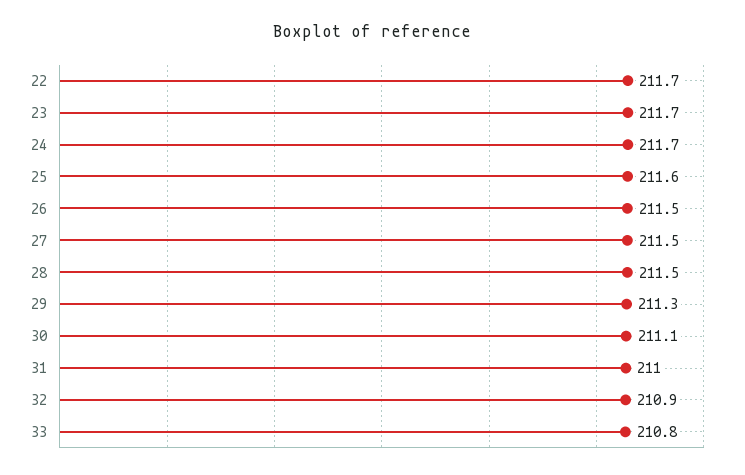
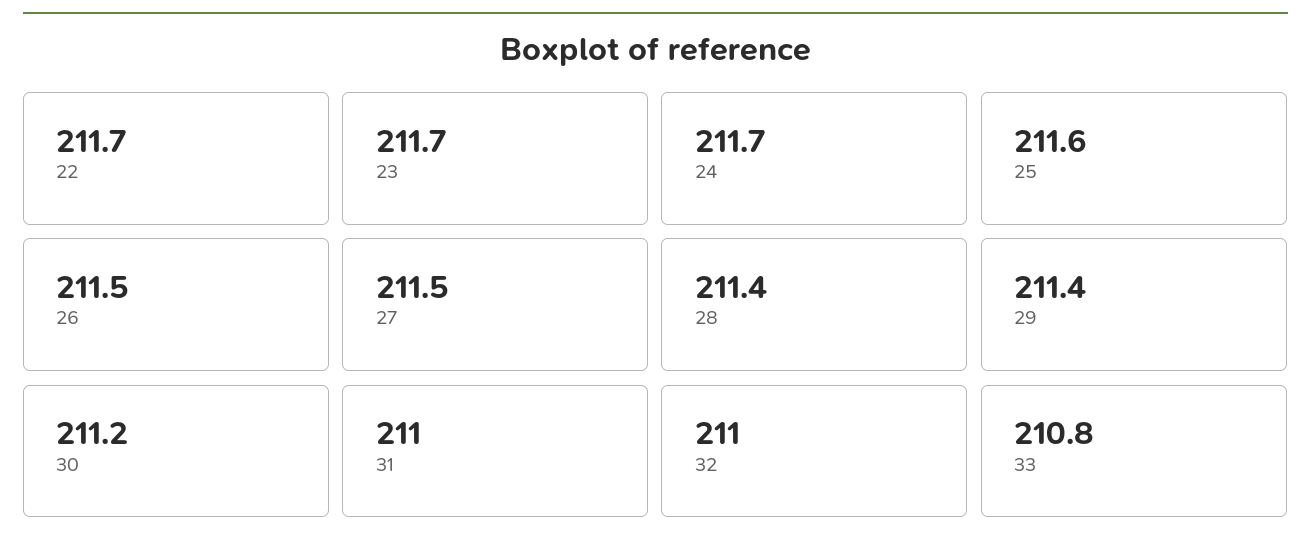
28: 211.5 -> 211.4
29: 211.3 -> 211.4
30: 211.1 -> 211.2
32: 210.9 -> 211

